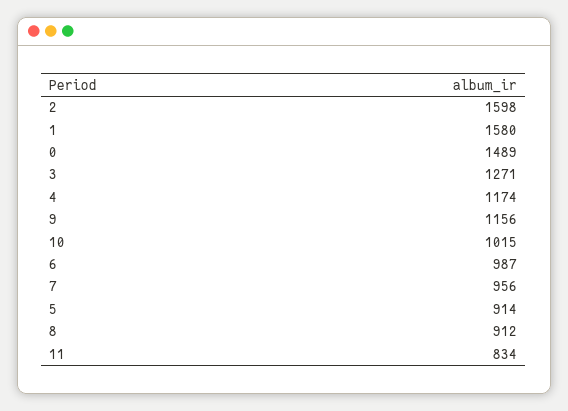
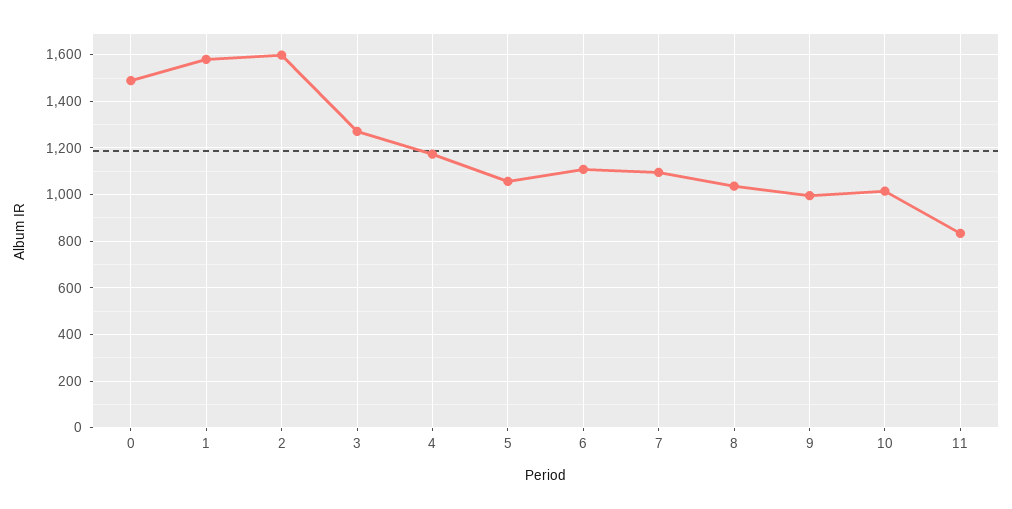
9: 1156 -> 1000
6: 987 -> 1100
7: 956 -> 1100
5: 914 -> 1050
8: 912 -> 1050

